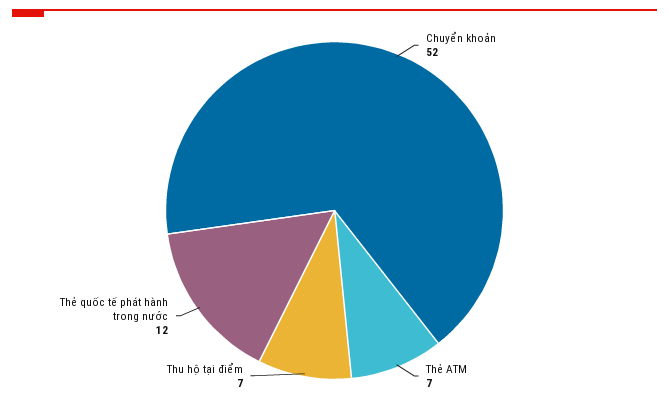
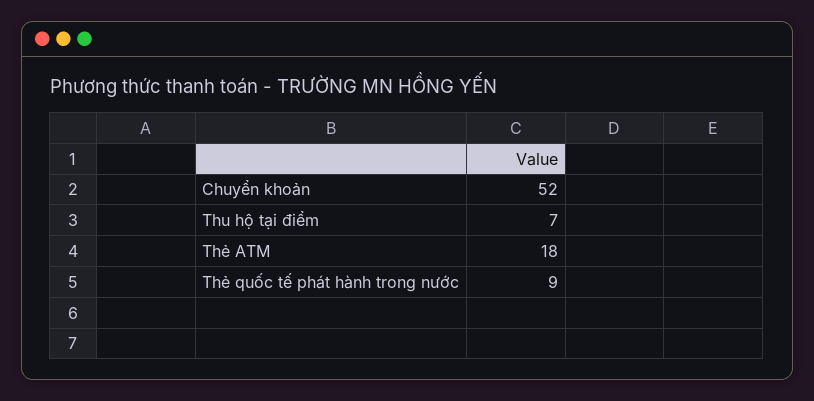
Thẻ ATM: 7 -> 18
Thẻ quốc tế phát hành trong nước: 12 -> 9

